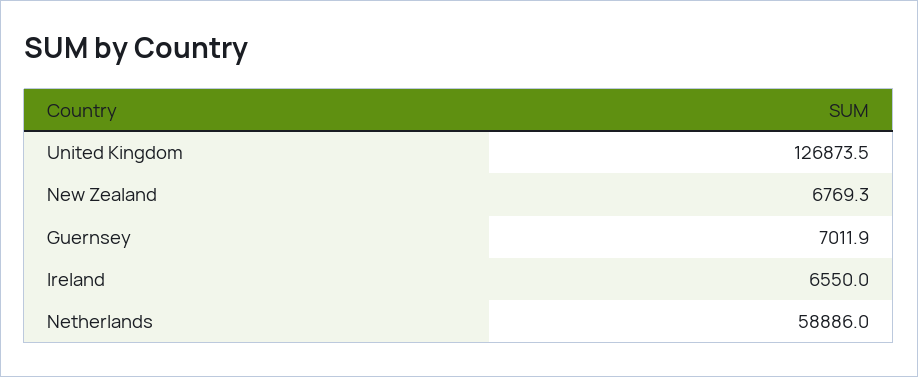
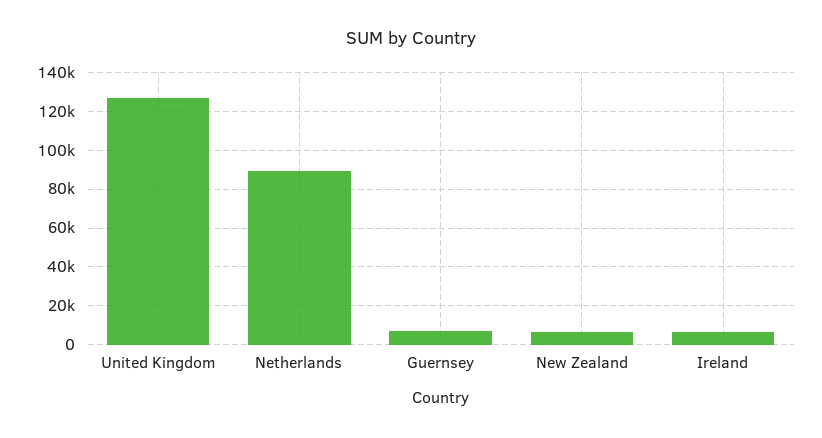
Netherlands: 58886 -> 90000

